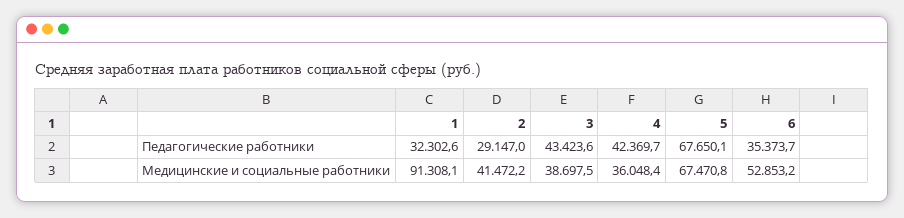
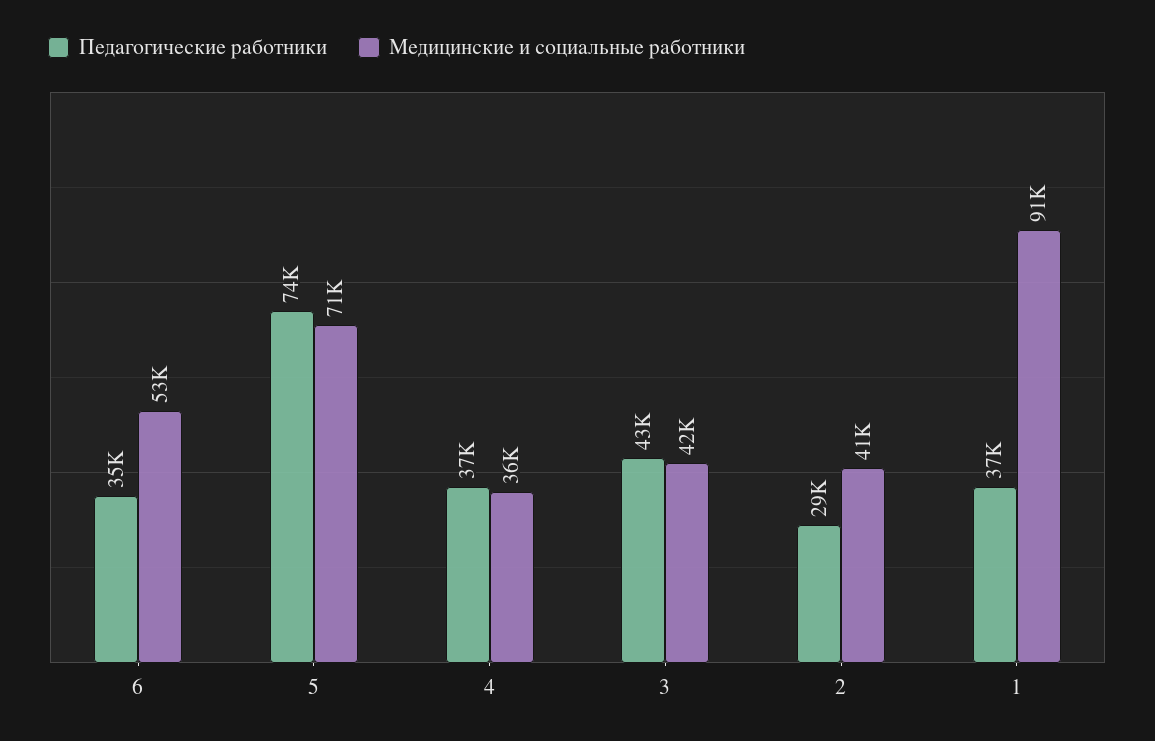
Педагогические работники, 1: 32302.6 -> 37000
Педагогические работники, 4: 42369.7 -> 37000
Педагогические работники, 5: 67650.1 -> 74000
Медицинские и социальные работники, 3: 38697.5 -> 42000
Медицинские и социальные работники, 5: 67470.8 -> 71000

